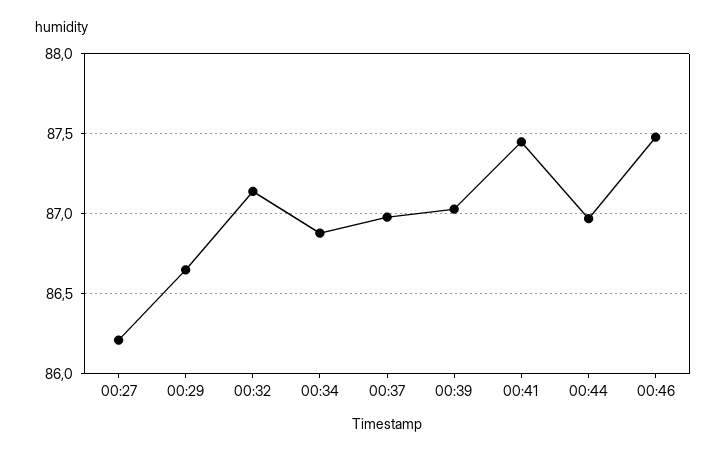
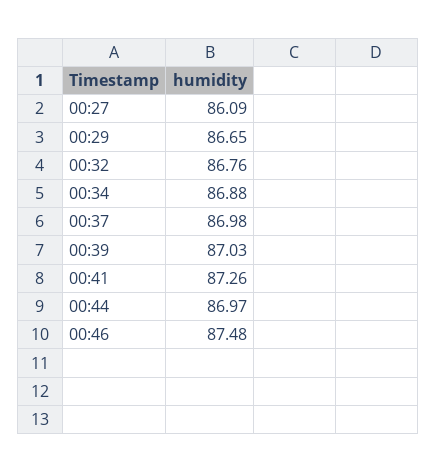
00:27: 86.2 -> 86.09
00:32: 87.15 -> 86.76
00:41: 87.45 -> 87.26

